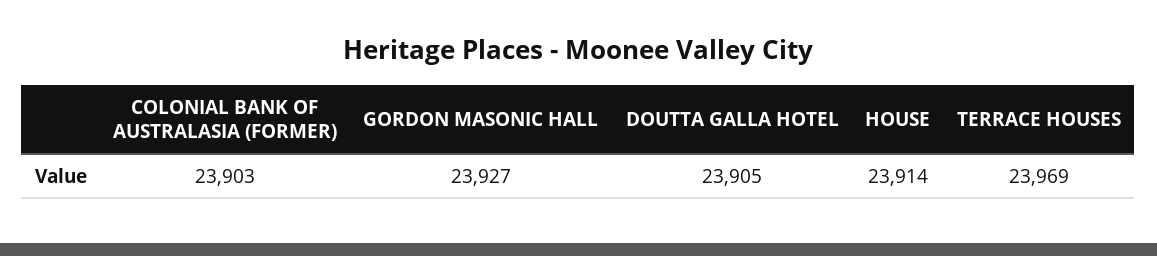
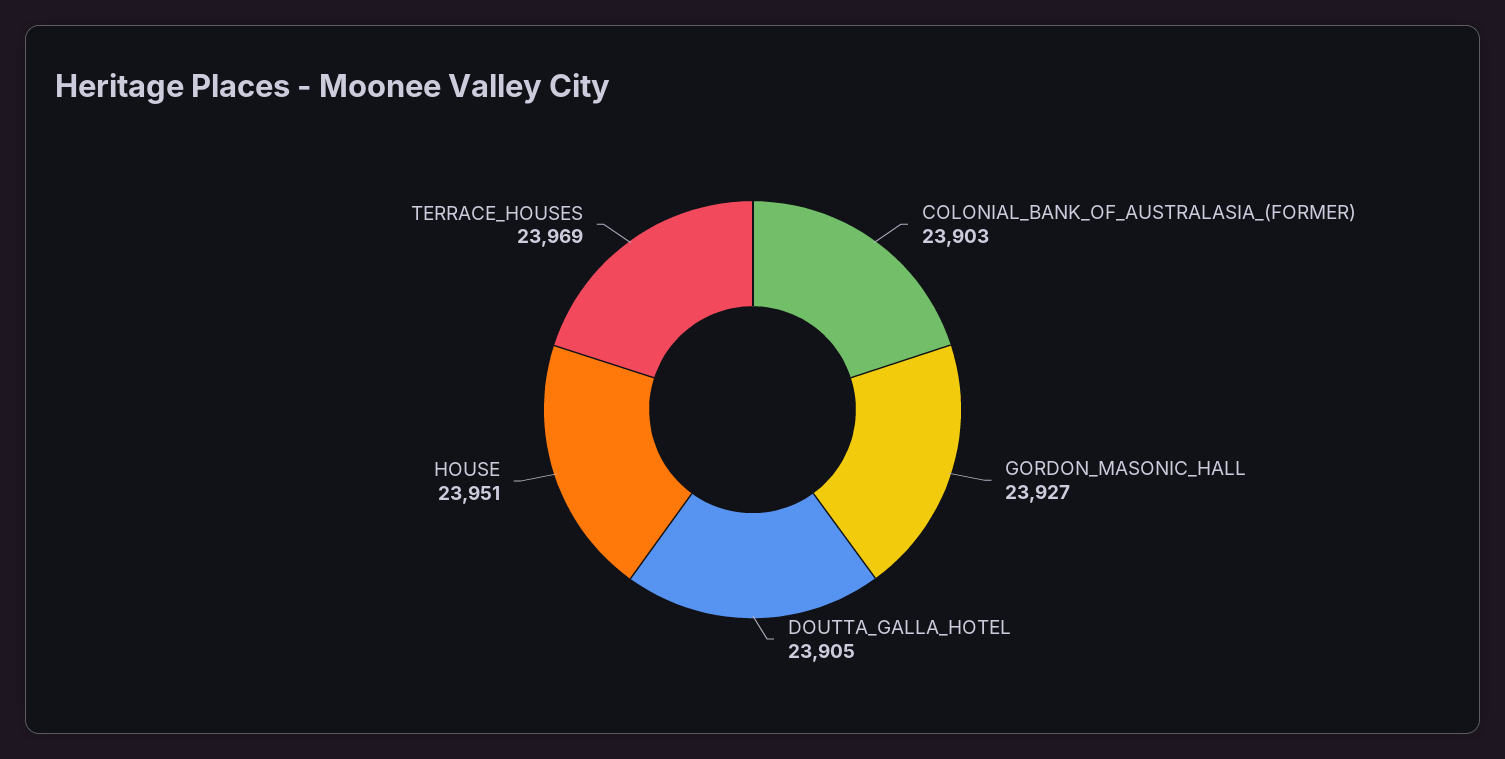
HOUSE: 23914 -> 23951

